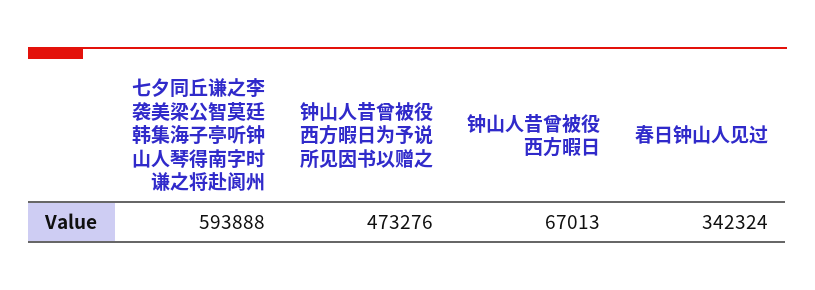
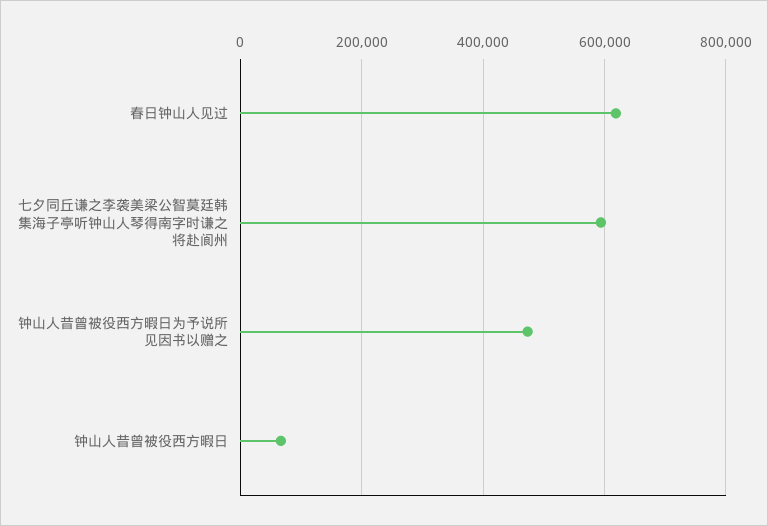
春日钟山人见过: 342324 -> 620000

